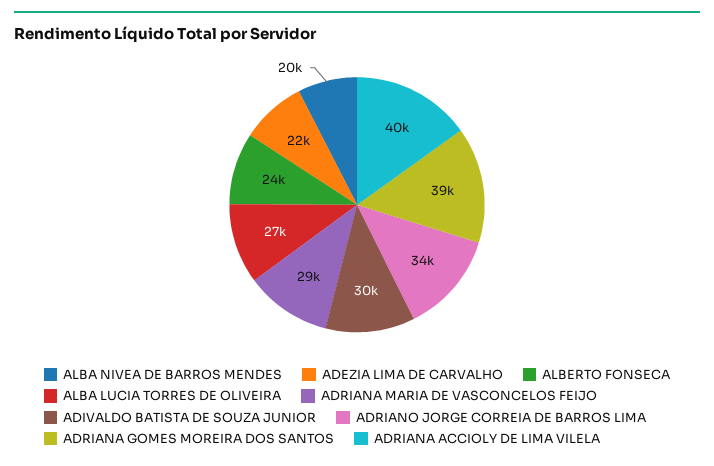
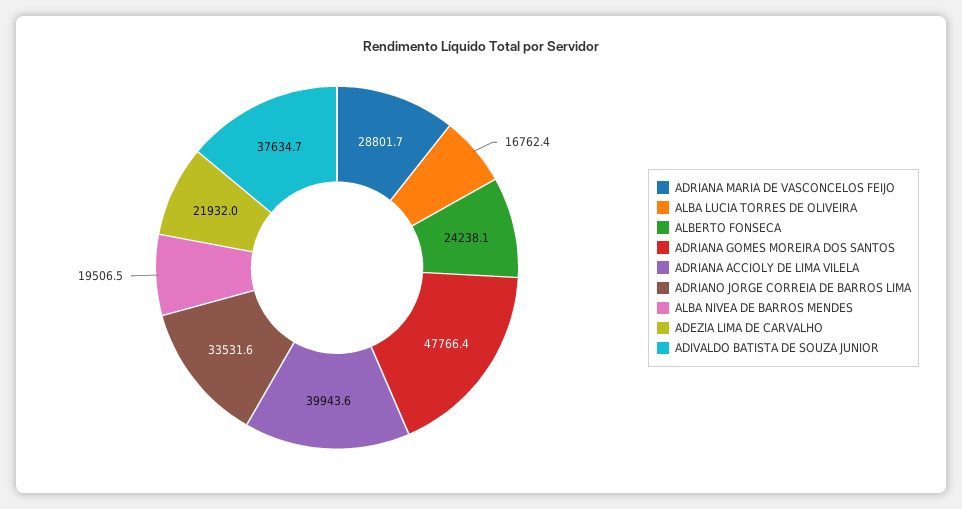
ALBA LUCIA TORRES DE OLIVEIRA: 27000 -> 16762.4
ADIVALDO BATISTA DE SOUZA JUNIOR: 30000 -> 37634.7
ADRIANA GOMES MOREIRA DOS SANTOS: 39000 -> 47766.4

